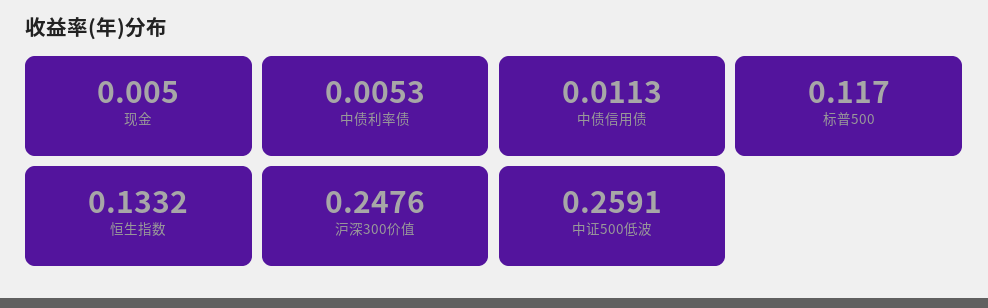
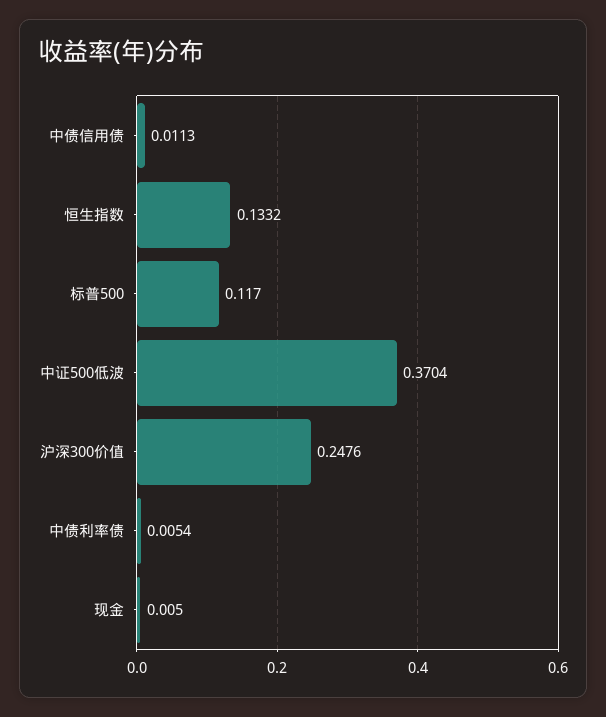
中债利率债: 0.0053 -> 0.0054
中证500低波: 0.2591 -> 0.3704

